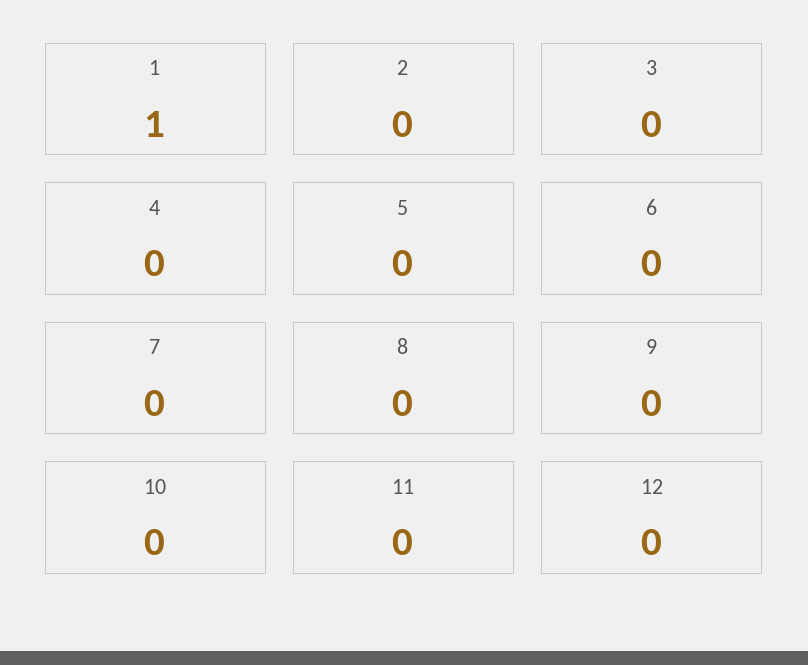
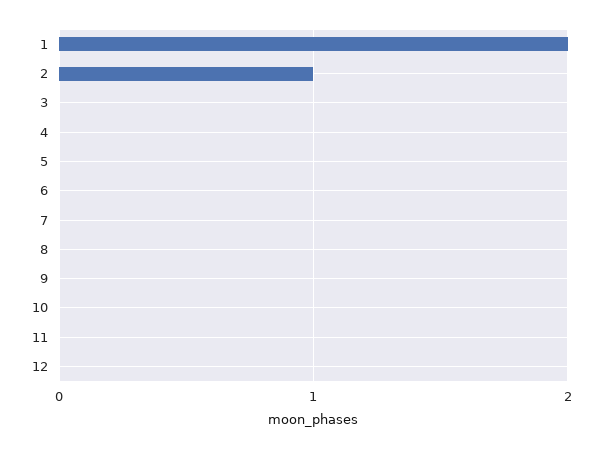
1: 1 -> 2
2: 0 -> 1

